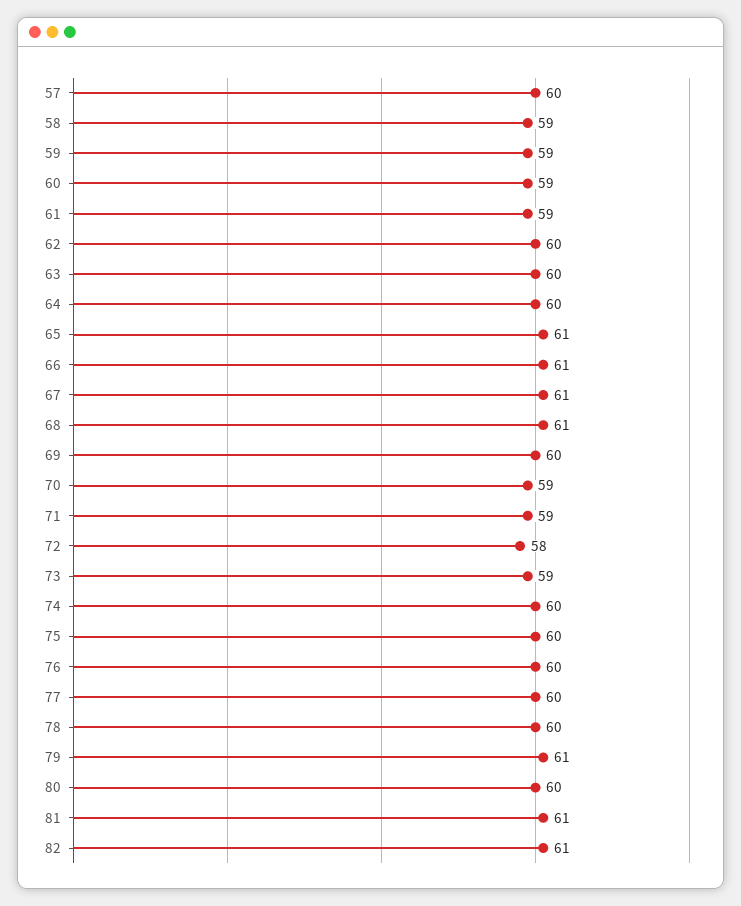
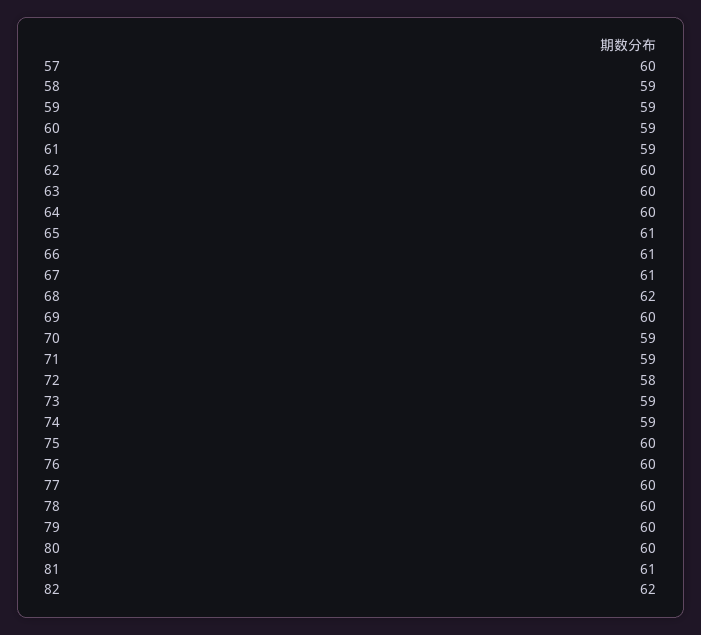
68: 61 -> 62
74: 60 -> 59
79: 61 -> 60
82: 61 -> 62

